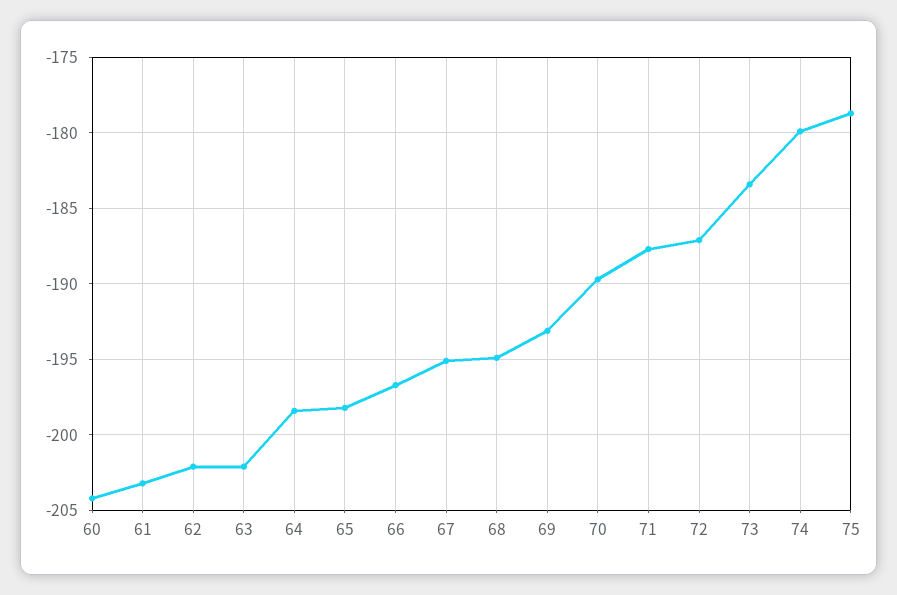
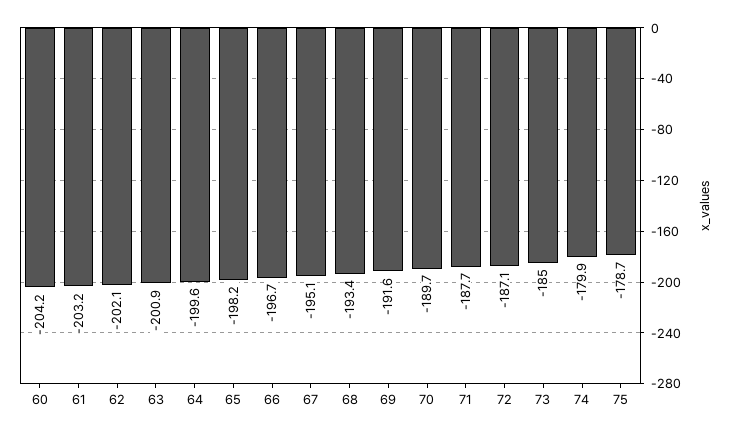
63: -202 -> -200.9
64: -198.5 -> -199.6
68: -195 -> -193.4
69: -193 -> -191.6
73: -183.5 -> -185

